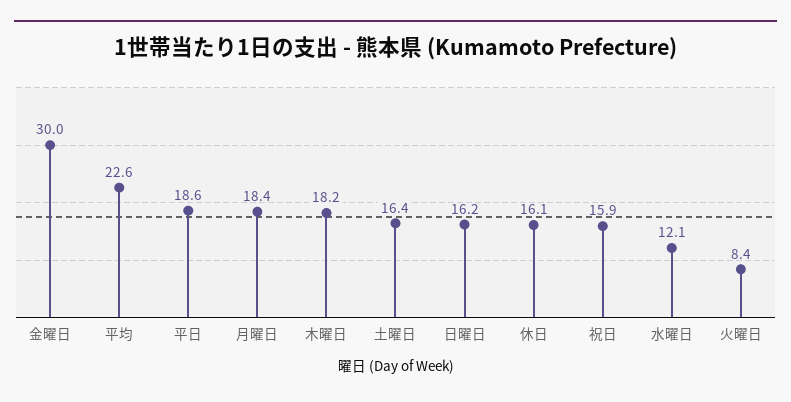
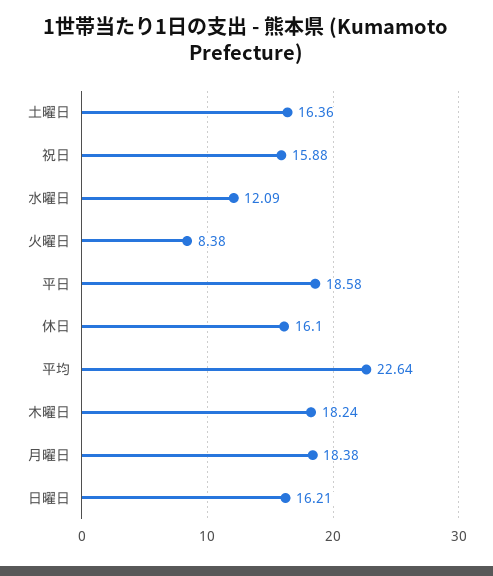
金曜日: 30 -> none

